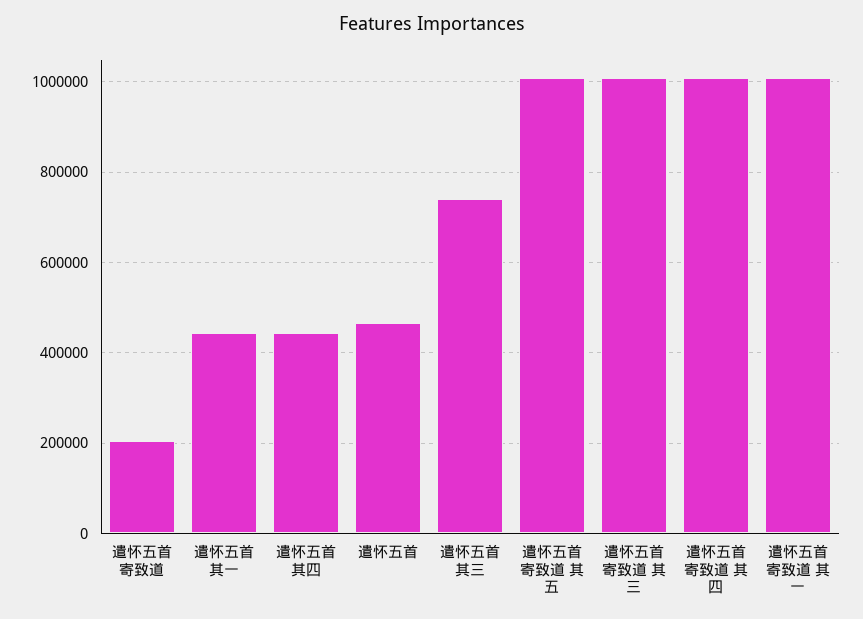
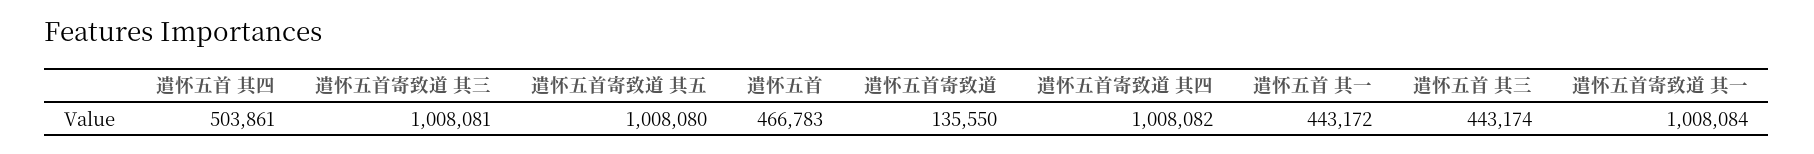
遣怀五首寄致道: 200000 -> 135550
遣怀五首 其四: 440000 -> 503861
遣怀五首 其三: 740000 -> 443174

